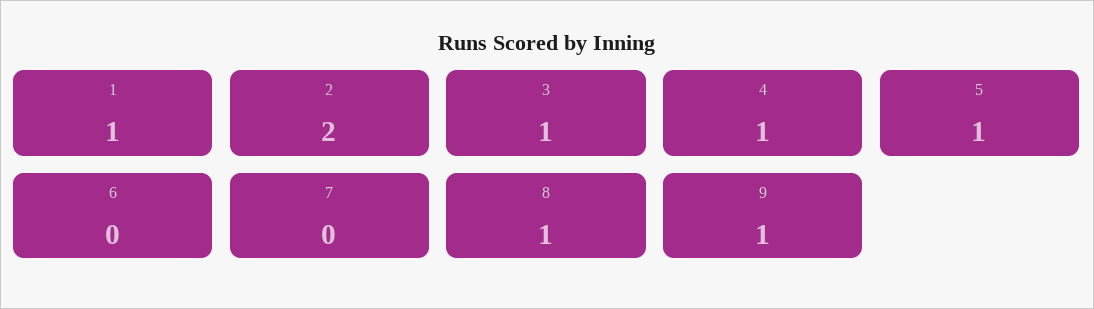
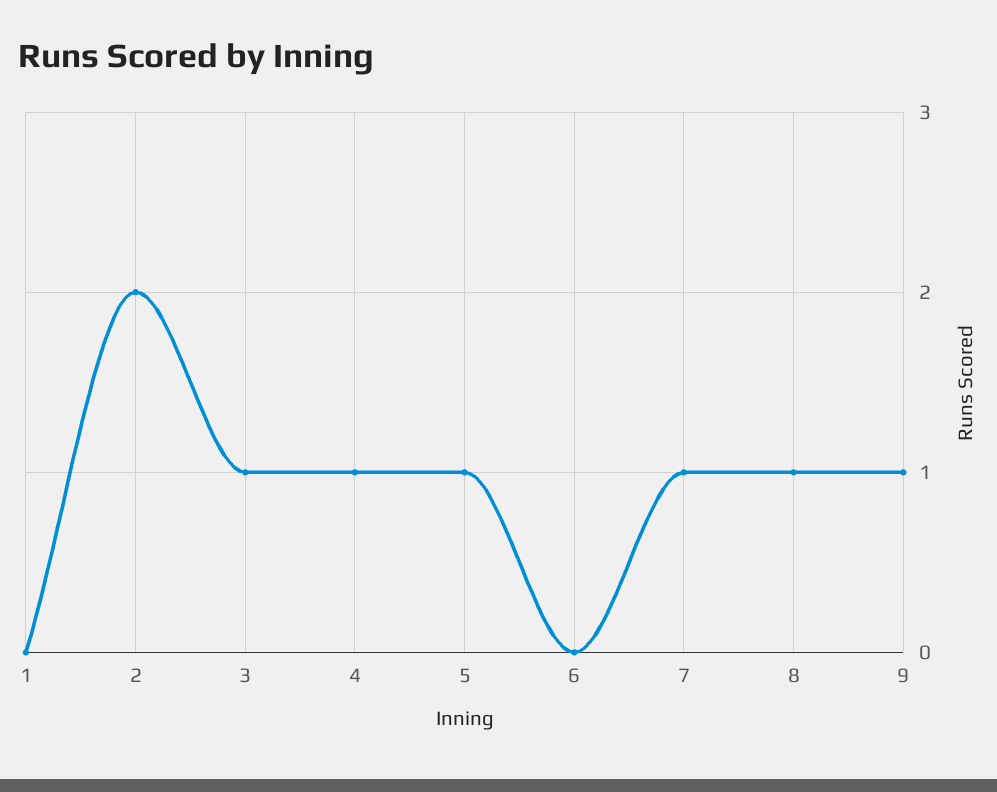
1: 1 -> 0
7: 0 -> 1

